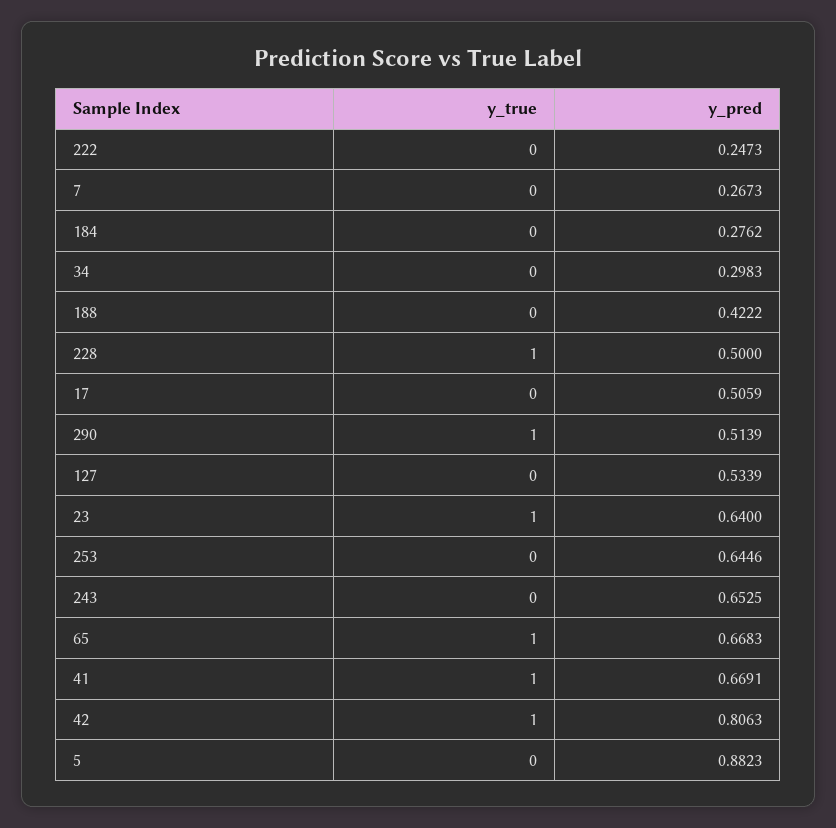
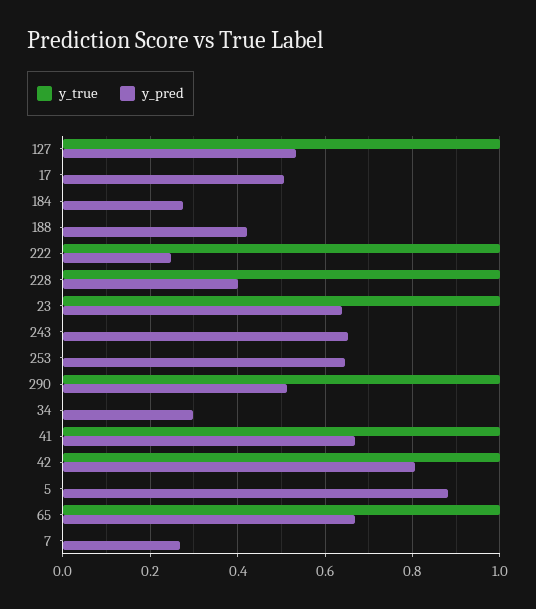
y_true, 222: 0 -> 1
y_pred, 228: 0.5 -> 0.4
y_true, 127: 0 -> 1

